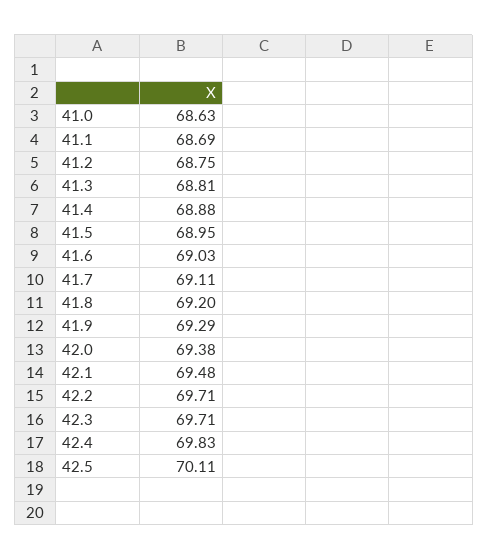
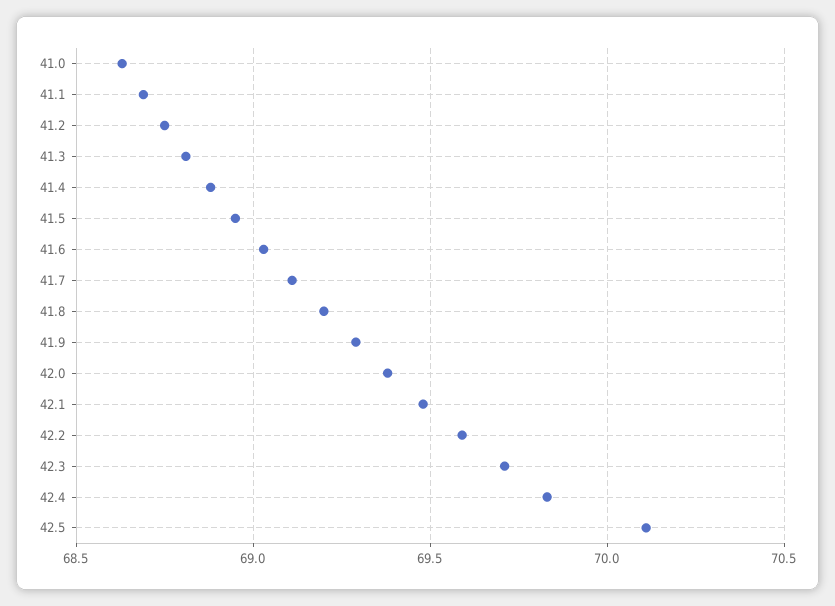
42.2: 69.71 -> 69.6

